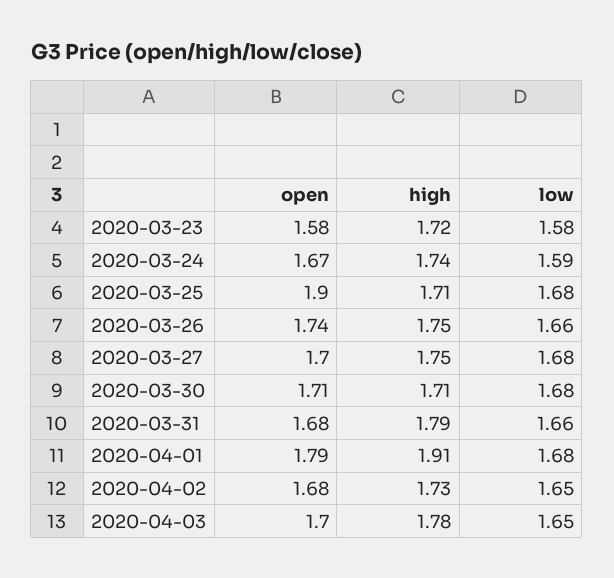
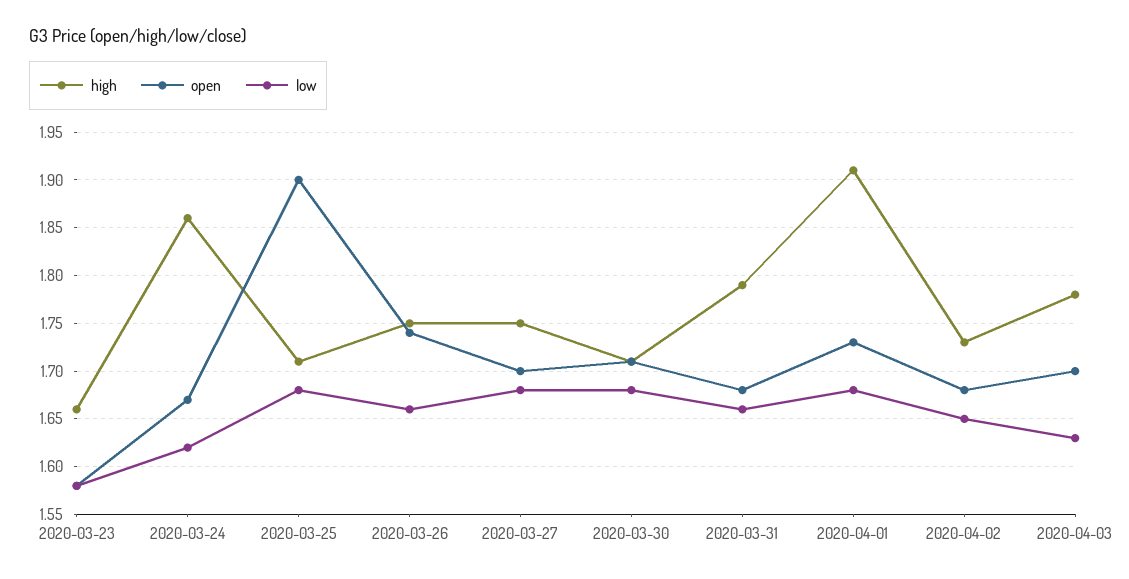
high, 2020-03-23: 1.72 -> 1.66
high, 2020-03-24: 1.74 -> 1.86
low, 2020-03-24: 1.59 -> 1.62
open, 2020-04-01: 1.79 -> 1.73
low, 2020-04-03: 1.65 -> 1.63

